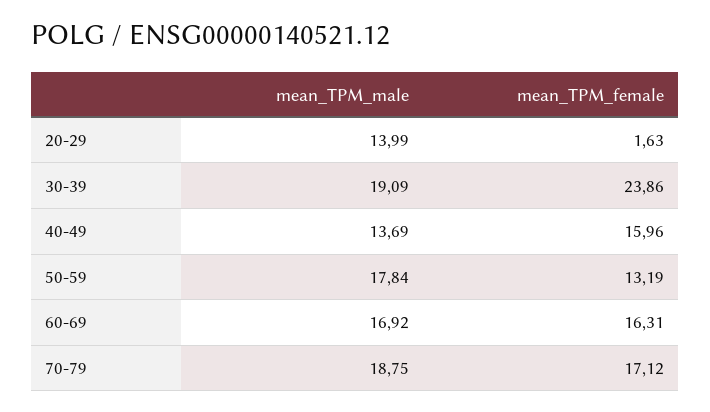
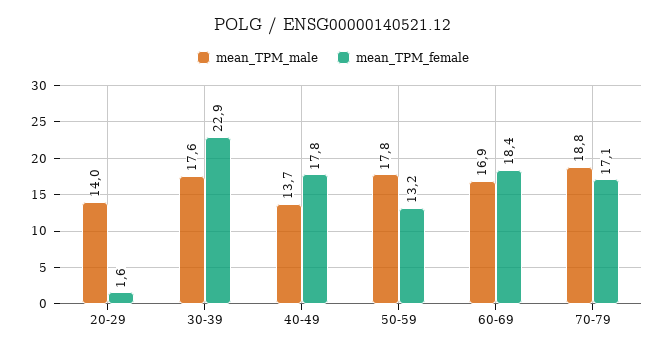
mean_TPM_male, 30-39: 19.09 -> 17.6
mean_TPM_female, 30-39: 23.86 -> 22.9
mean_TPM_female, 40-49: 15.96 -> 17.8
mean_TPM_female, 60-69: 16.31 -> 18.4

